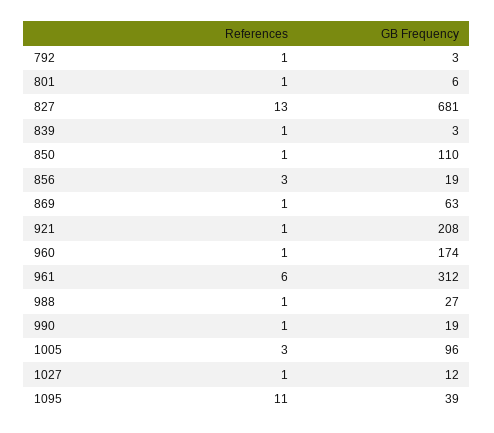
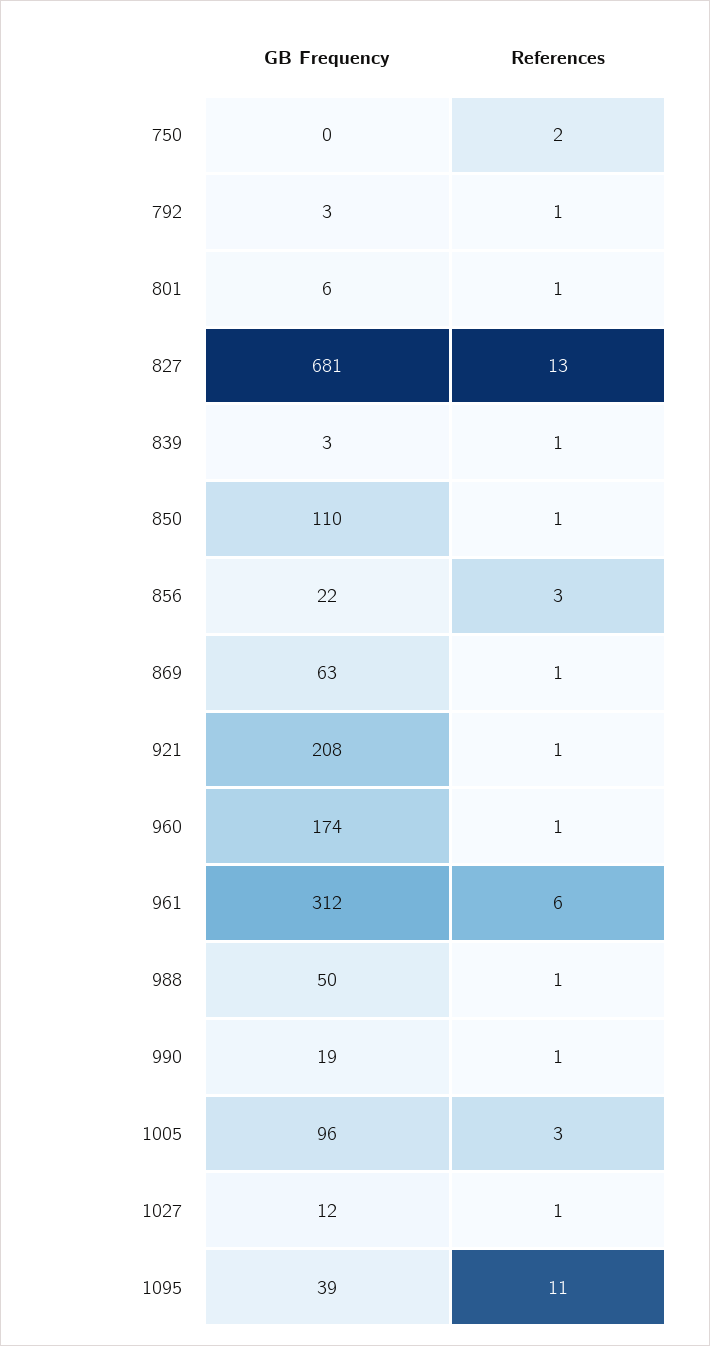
GB Frequency, 856: 19 -> 22
GB Frequency, 988: 27 -> 50
GB Frequency, 750: none -> 0
References, 750: none -> 2

